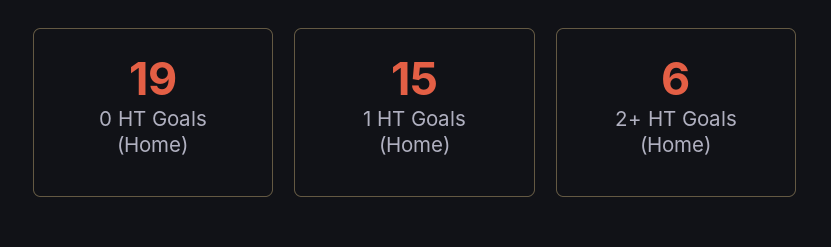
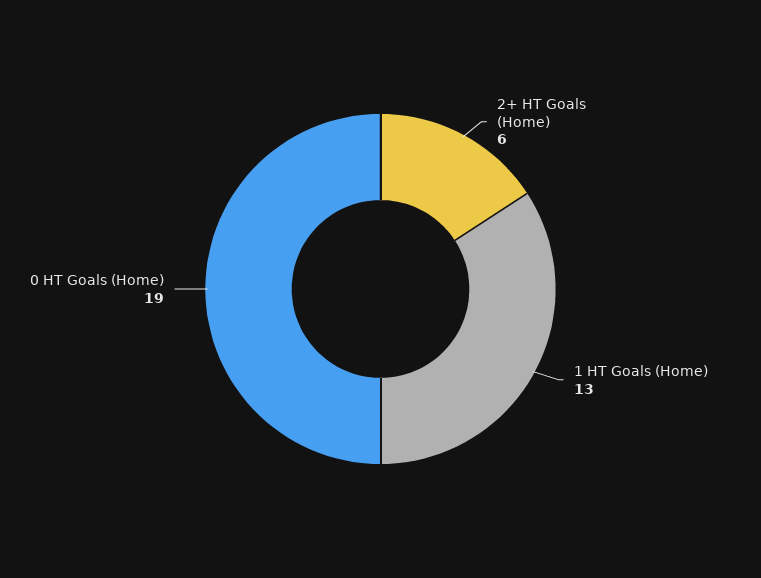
1 HT Goals (Home): 15 -> 13

